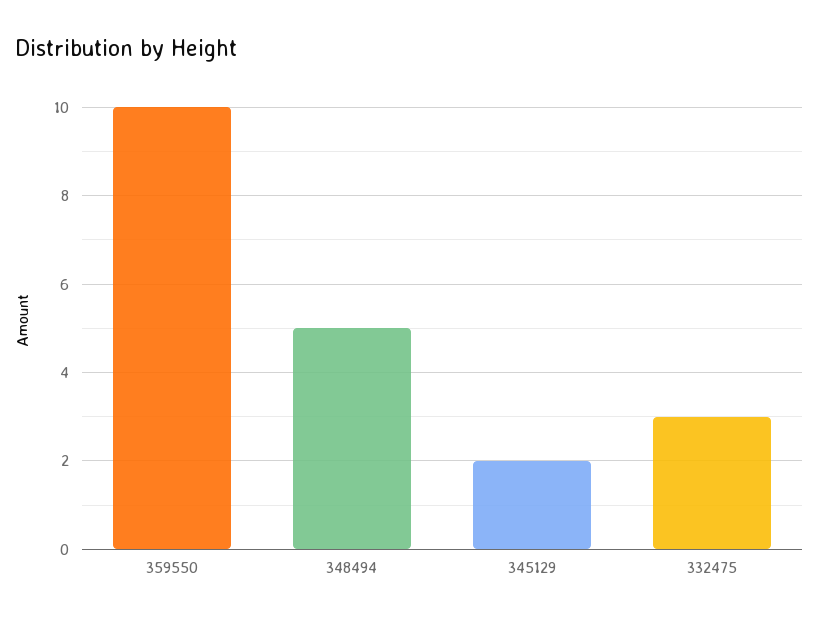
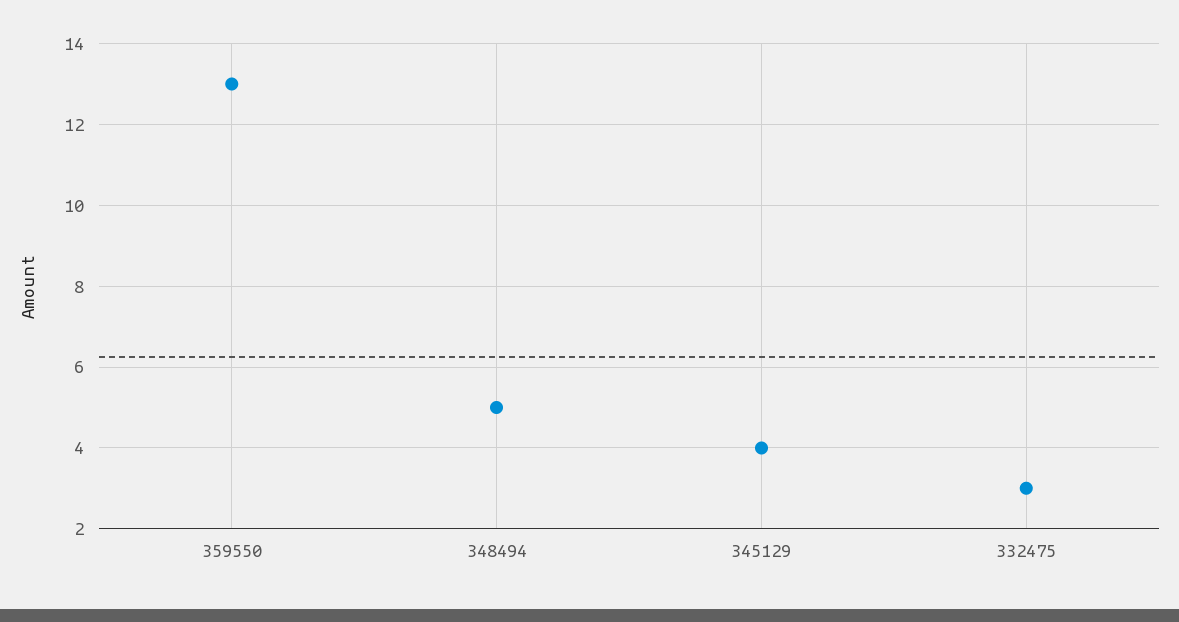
359550: 10 -> 13
345129: 2 -> 4

